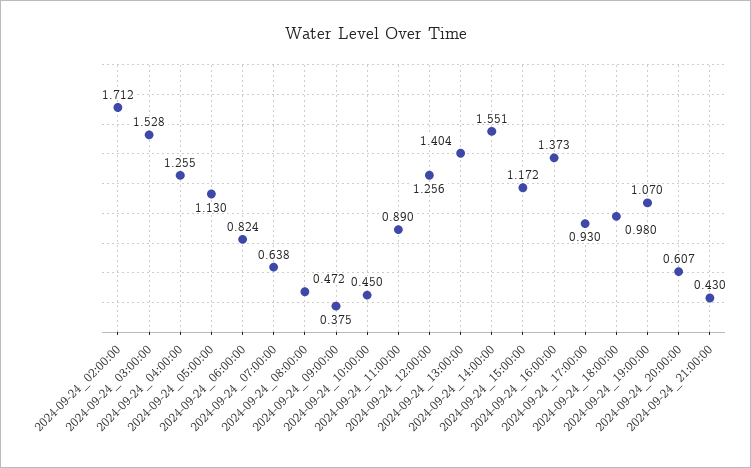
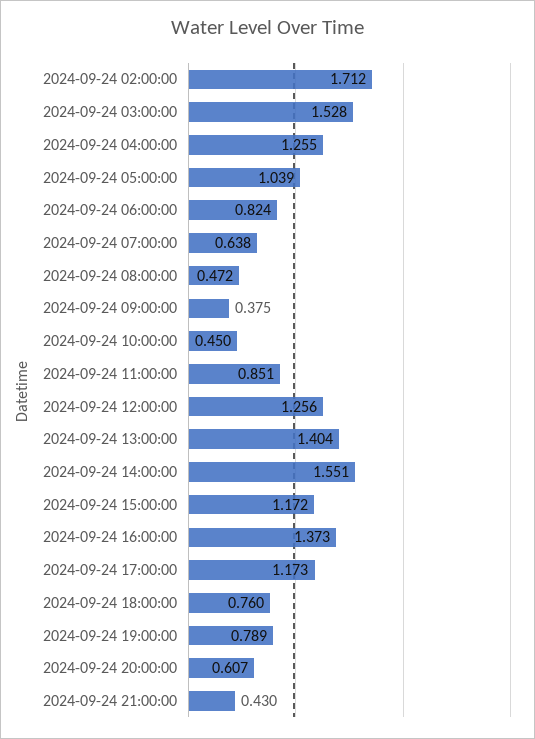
2024-09-24_05:00:00: 1.13 -> 1.039
2024-09-24_11:00:00: 0.89 -> 0.851
2024-09-24_17:00:00: 0.93 -> 1.173
2024-09-24_18:00:00: 0.98 -> 0.76
2024-09-24_19:00:00: 1.07 -> 0.789

